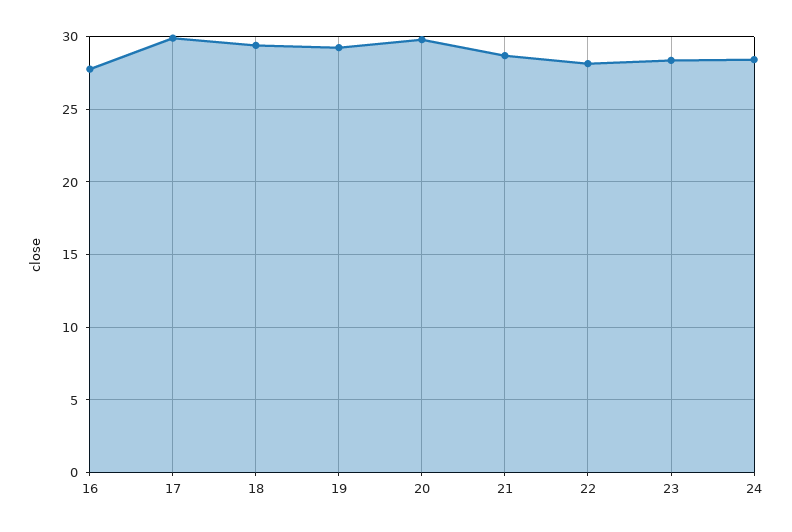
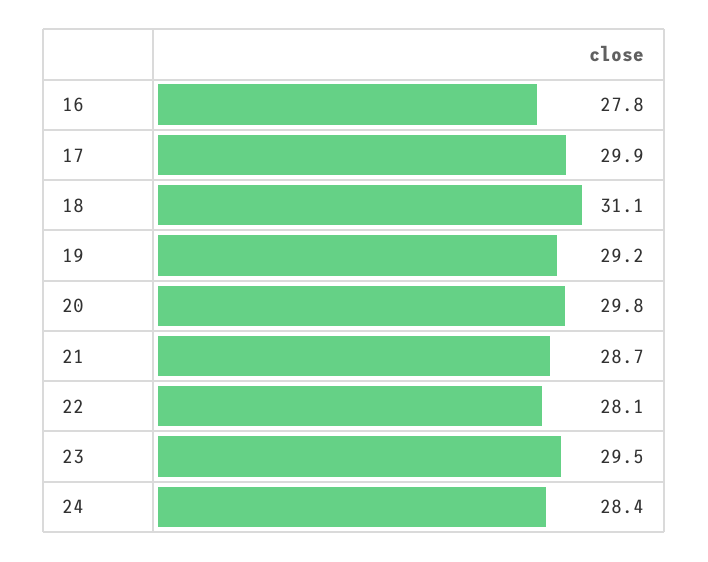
18: 29.5 -> 31.1
23: 28.5 -> 29.5

